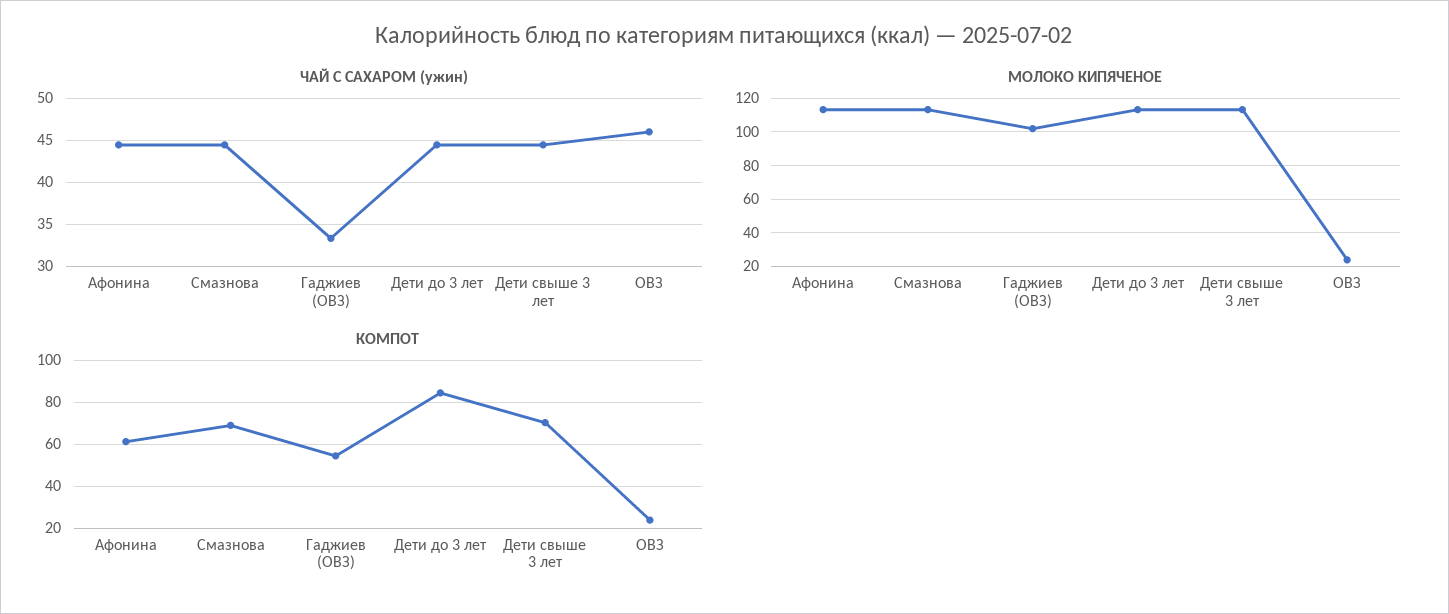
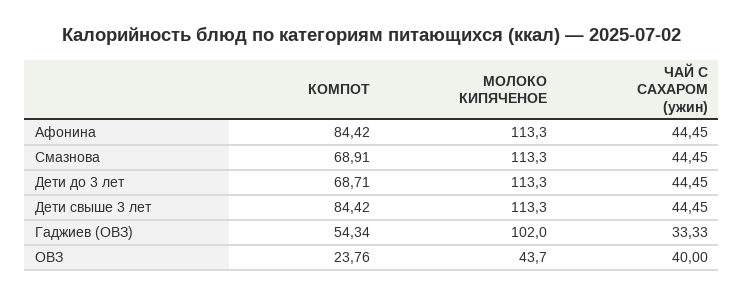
ЧАЙ С САХАРОМ (ужин), ОВЗ: 46 -> 40
МОЛОКО КИПЯЧЕНОЕ, ОВЗ: 25 -> 43.7
КОМПОТ, Афонина: 60 -> 84.42
КОМПОТ, Дети до 3 лет: 85 -> 68.71
КОМПОТ, Дети свыше 3 лет: 70 -> 84.42

